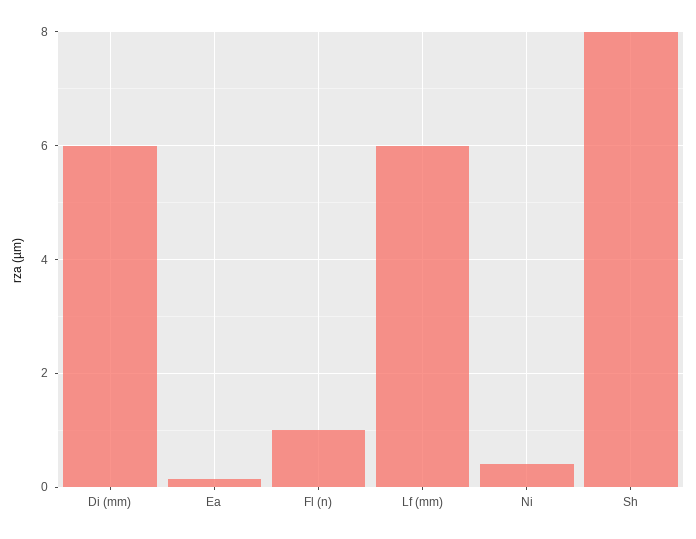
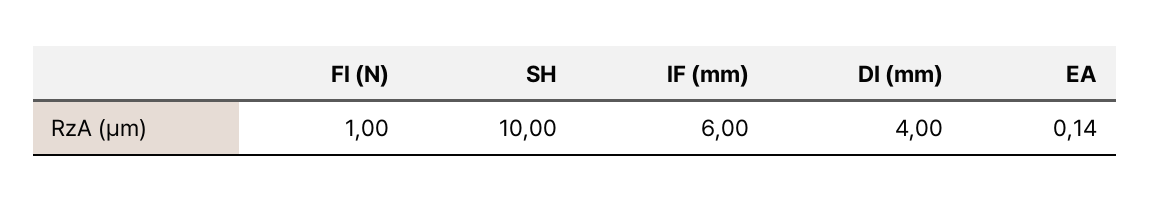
Di (mm): 6 -> 4
Ni: 0.4 -> none
Sh: 8 -> 10

